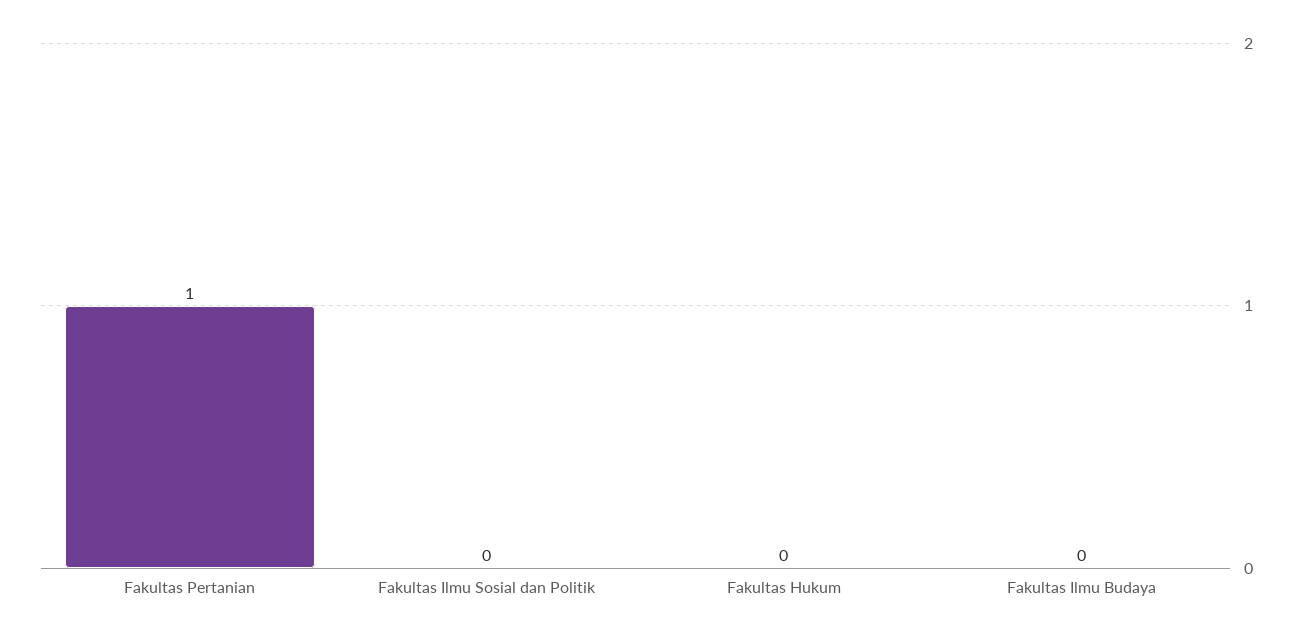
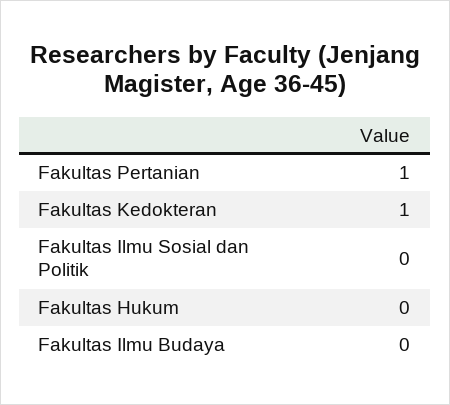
Fakultas Kedokteran: none -> 1

